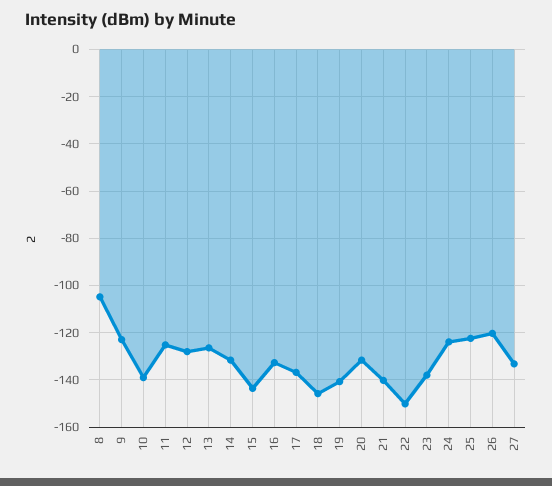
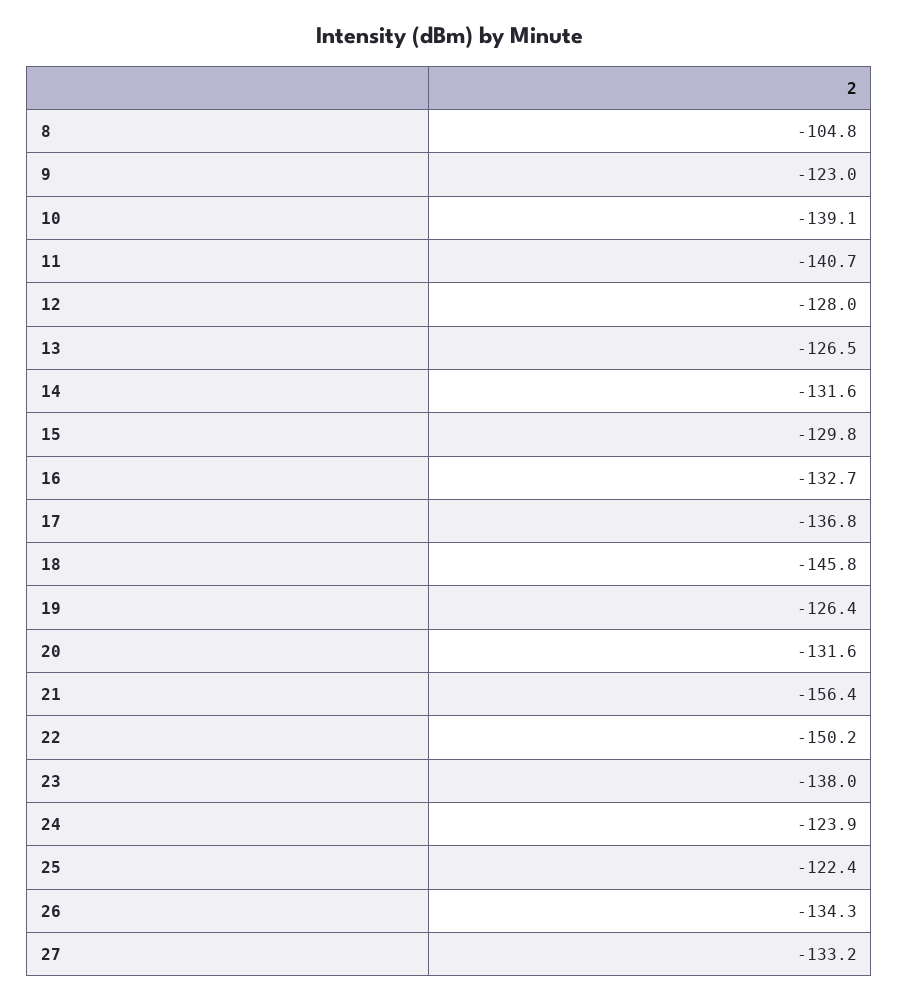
11: -125 -> -140.7
15: -145 -> -129.8
19: -140 -> -126.4
21: -140 -> -156.4
26: -120 -> -134.3

